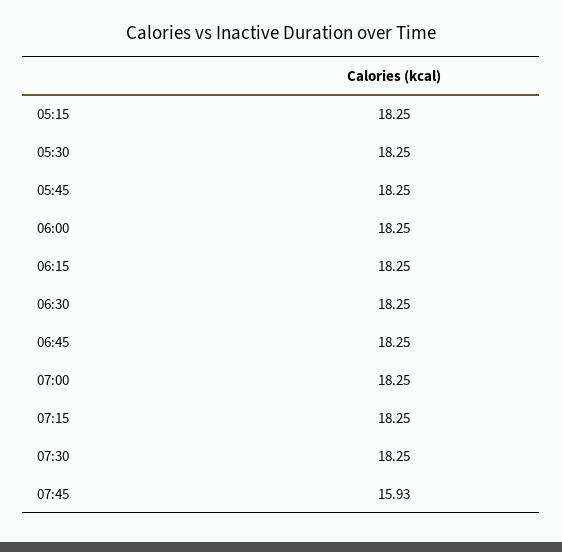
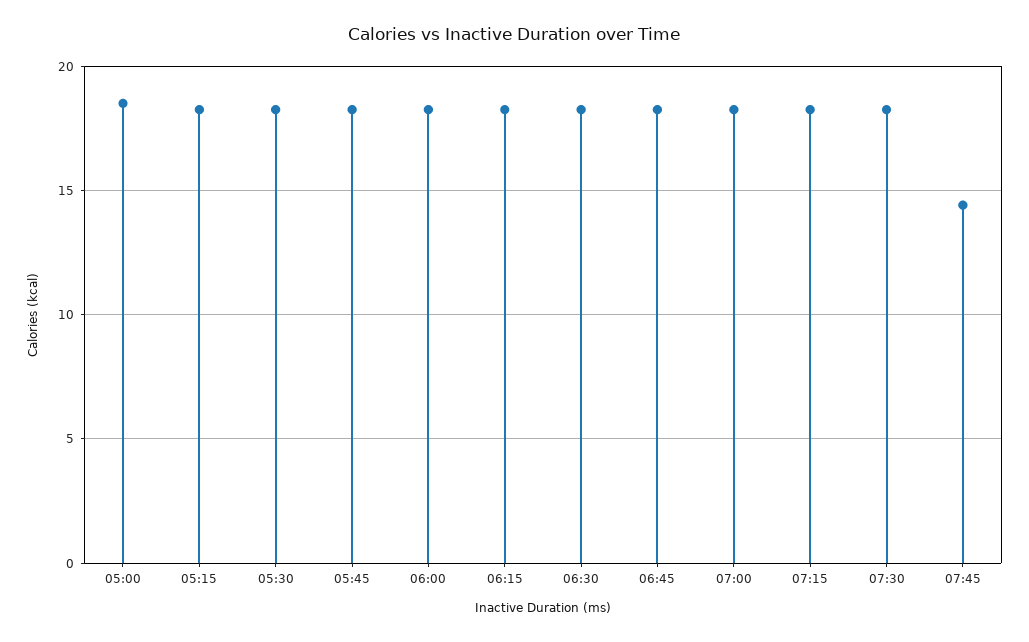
07:45: 15.93 -> 14.5
05:00: none -> 18.5

